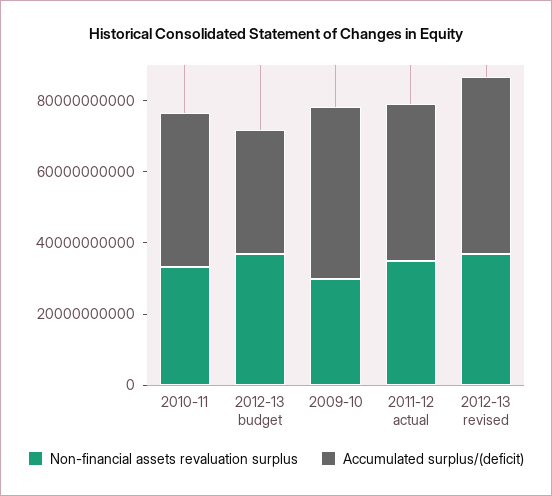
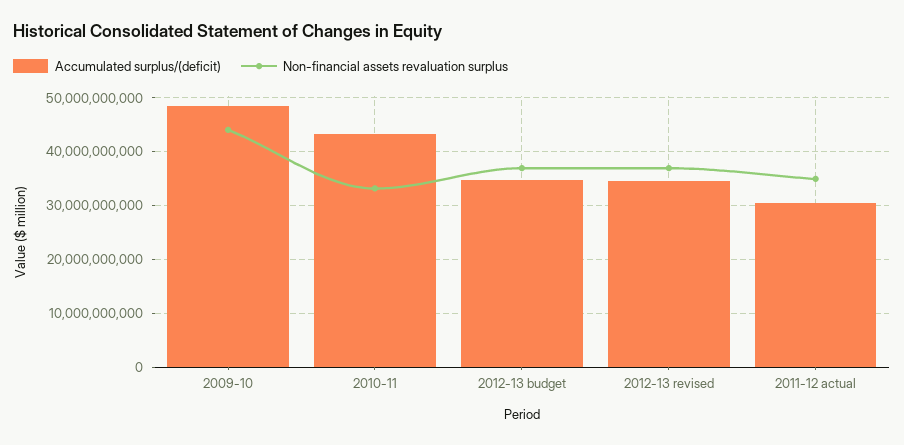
Non-financial assets revaluation surplus, 2009-10: 30000000000 -> 44000000000
Accumulated surplus/(deficit), 2011-12 actual: 45000000000 -> 30000000000
Accumulated surplus/(deficit), 2012-13 revised: 50000000000 -> 34000000000

